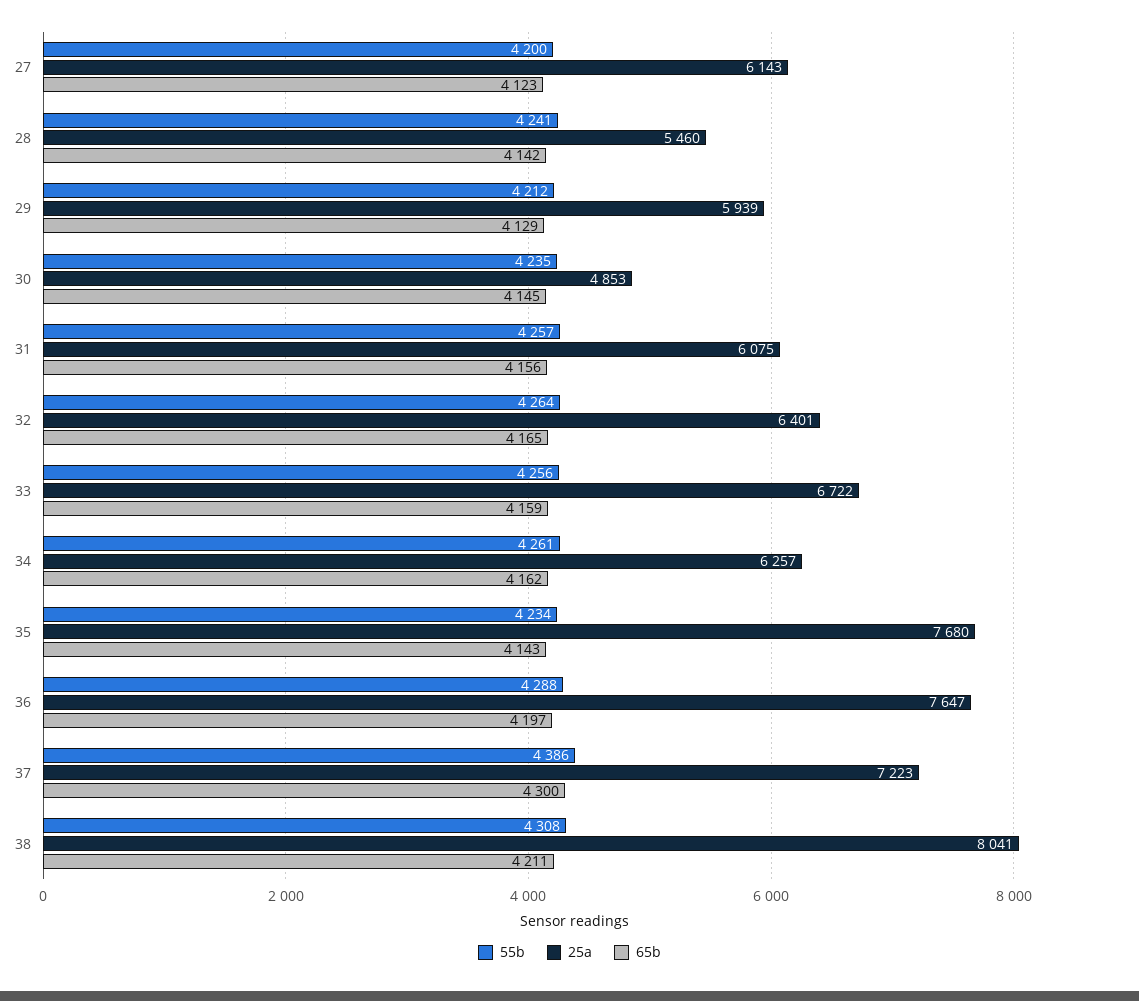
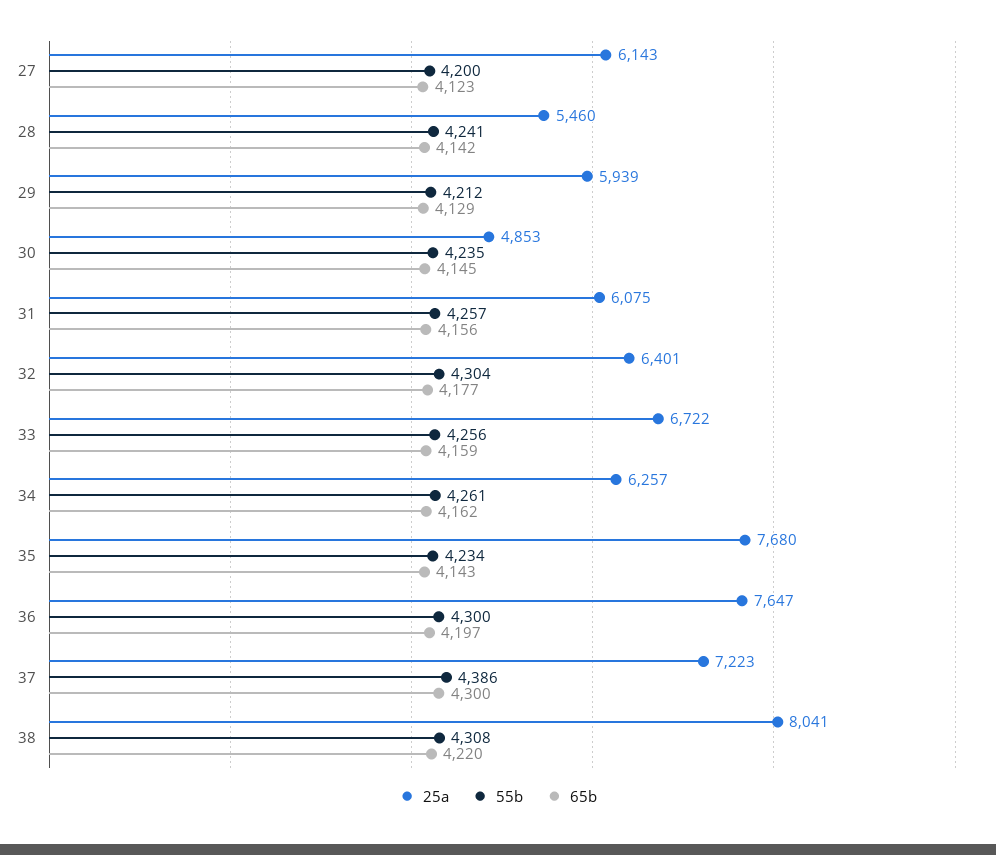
55b, 32: 4264 -> 4304
65b, 32: 4165 -> 4177
55b, 36: 4288 -> 4300
65b, 38: 4211 -> 4220

